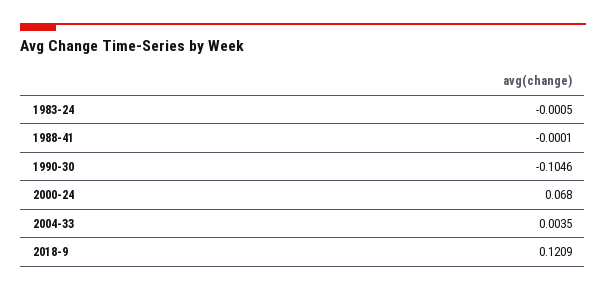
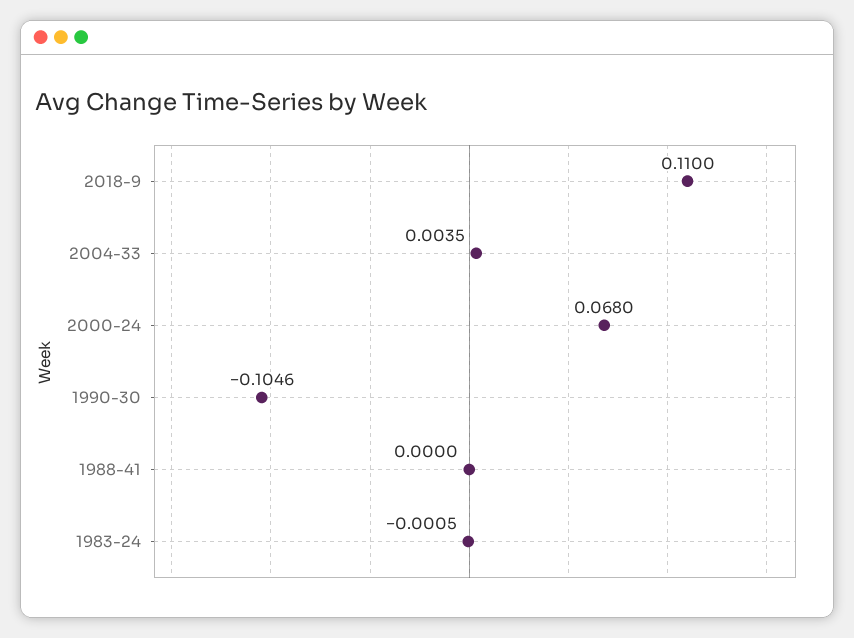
1988-41: -0.0001 -> 0
2018-9: 0.1209 -> 0.11

